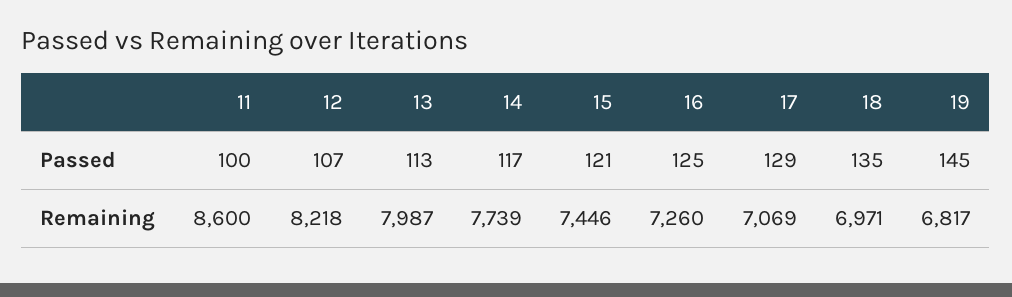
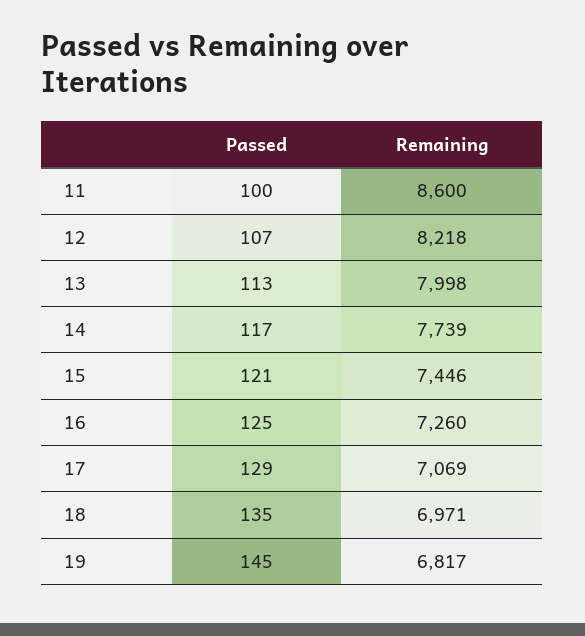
13, Remaining: 7987 -> 7998

